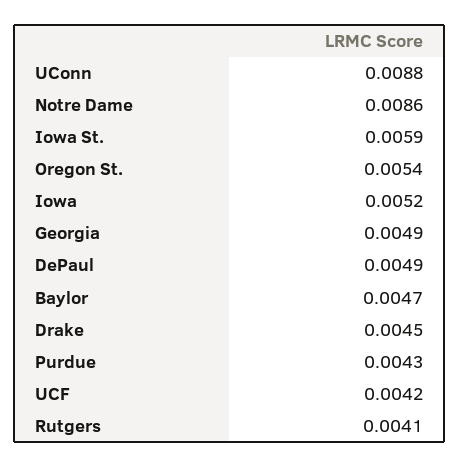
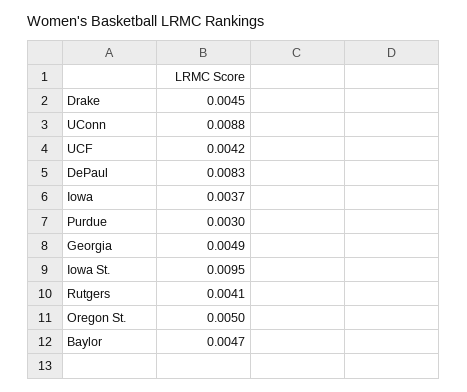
Notre Dame: 0.0086 -> none
Iowa St.: 0.0059 -> 0.0095
Oregon St.: 0.0054 -> 0.005
Iowa: 0.0052 -> 0.0037
DePaul: 0.0049 -> 0.0083
Purdue: 0.0043 -> 0.003

